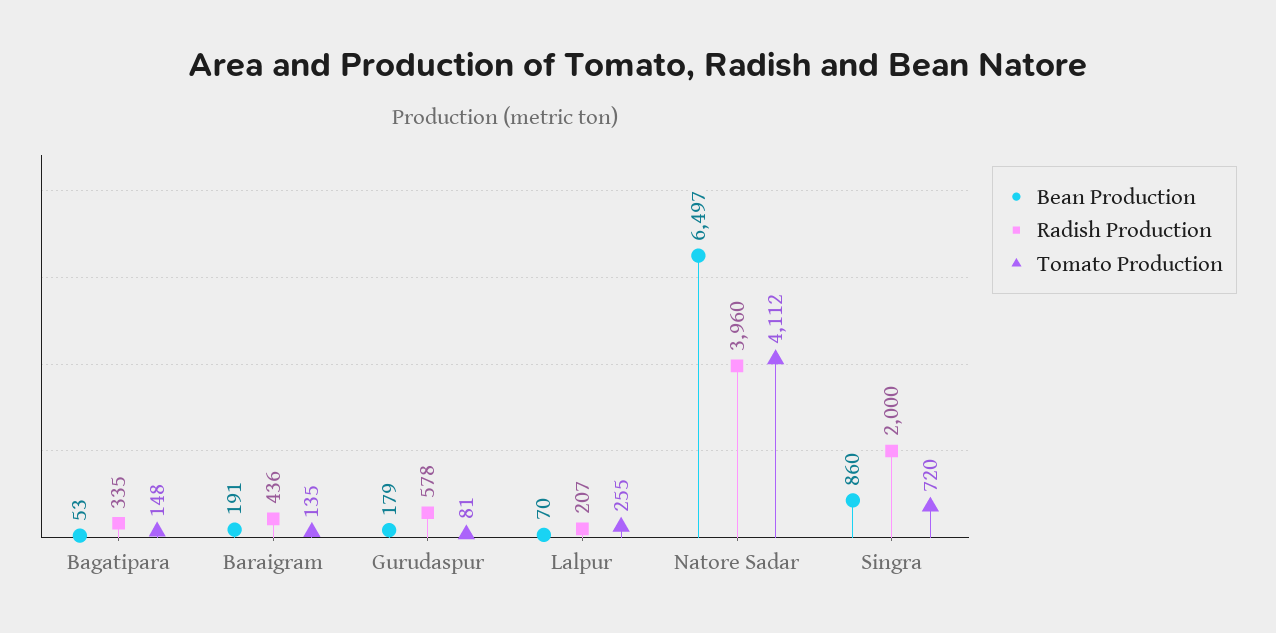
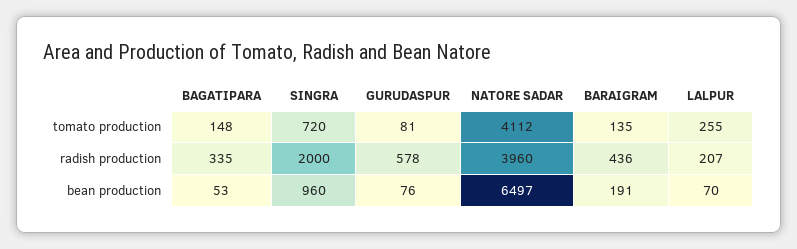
Bean Production, Gurudaspur: 179 -> 76
Bean Production, Singra: 860 -> 960

